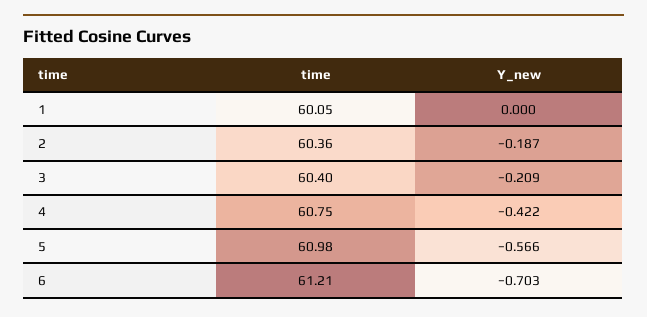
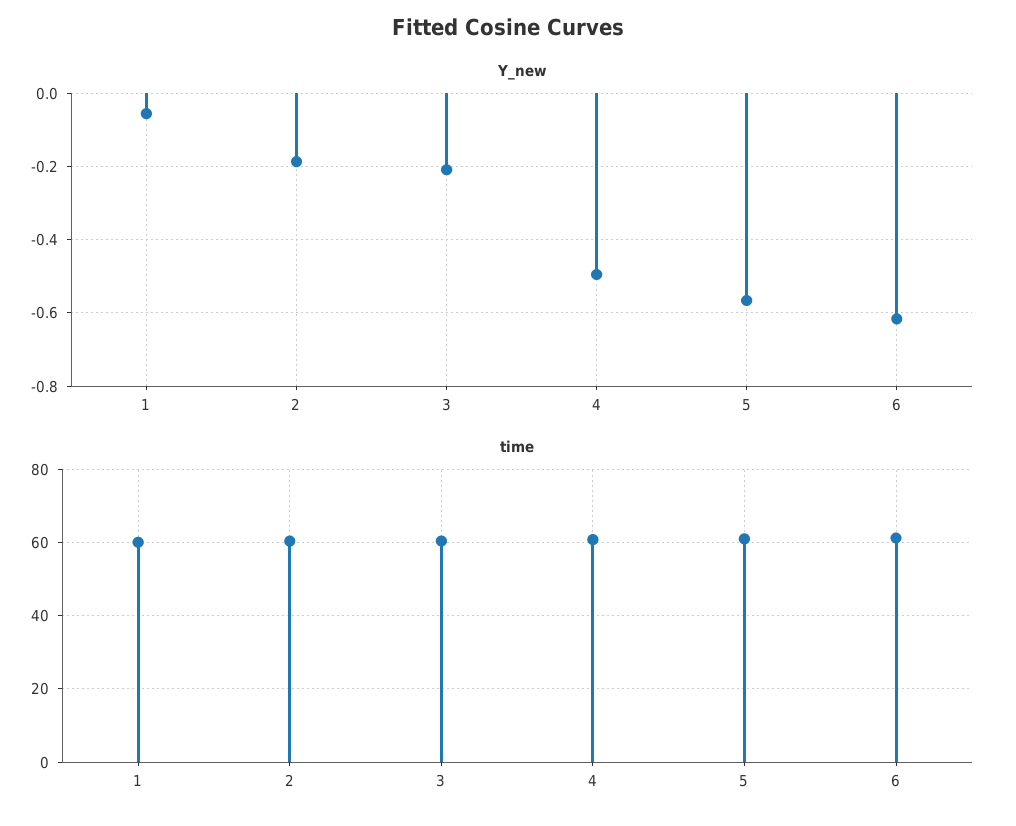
Y_new, 1: 0 -> -0.06
Y_new, 4: -0.422 -> -0.5
Y_new, 6: -0.703 -> -0.62

